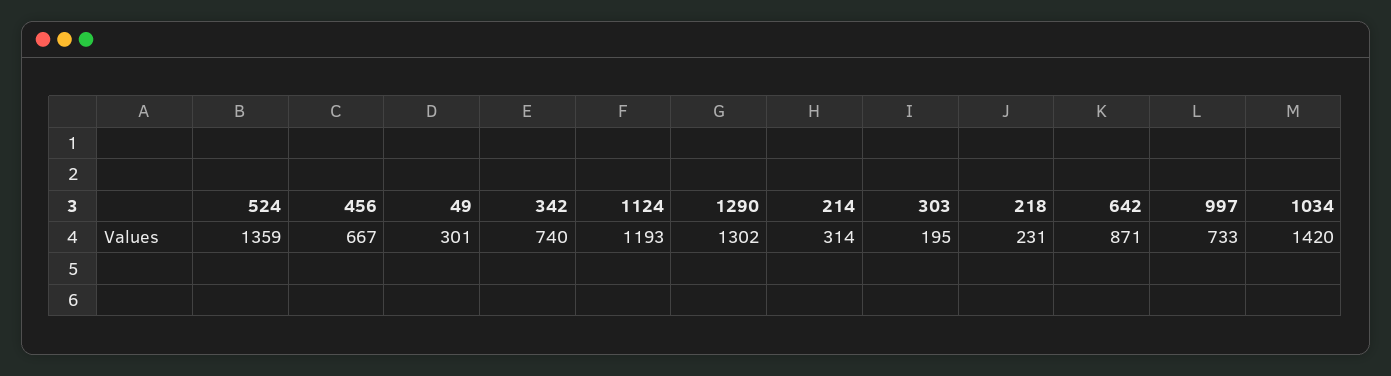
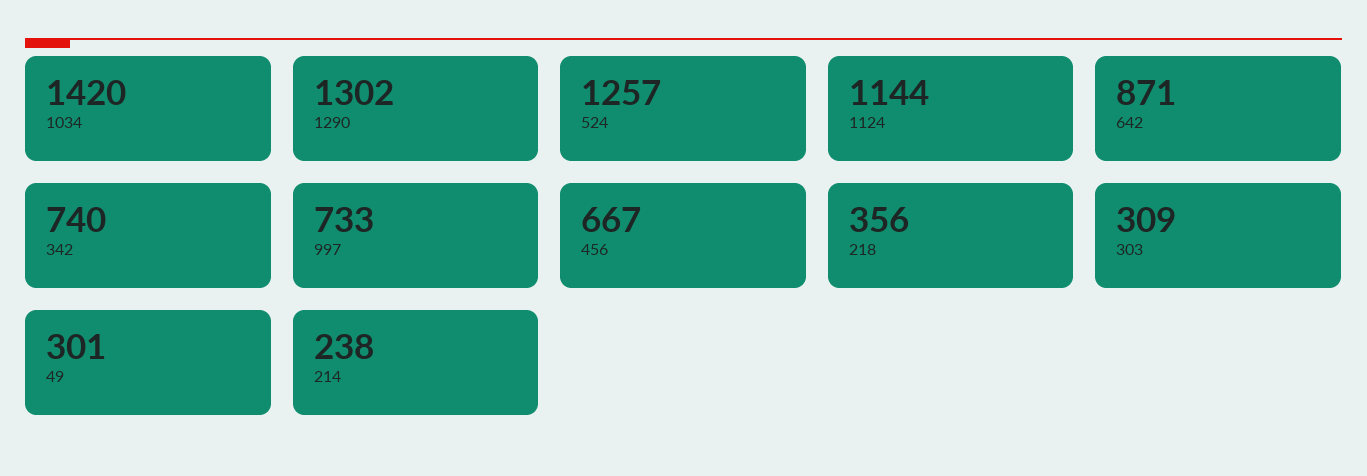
524: 1359 -> 1257
1124: 1193 -> 1144
214: 314 -> 238
303: 195 -> 309
218: 231 -> 356

